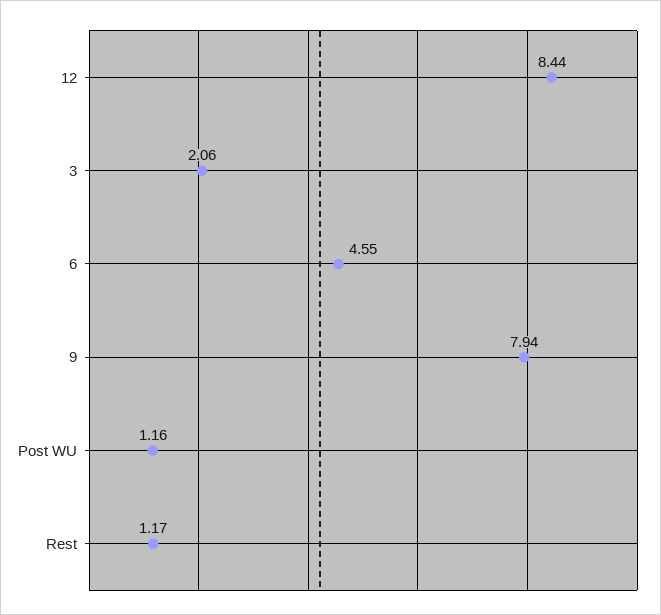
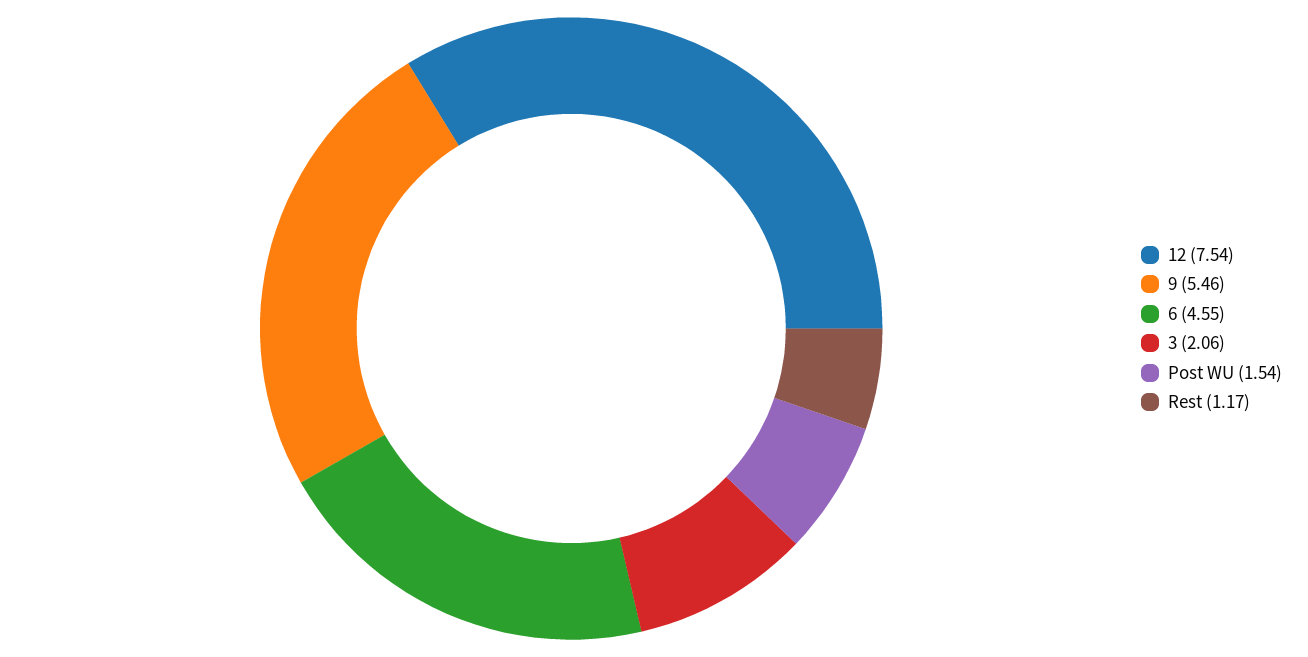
12: 8.44 -> 7.54
9: 7.94 -> 5.46
Post WU: 1.16 -> 1.54

